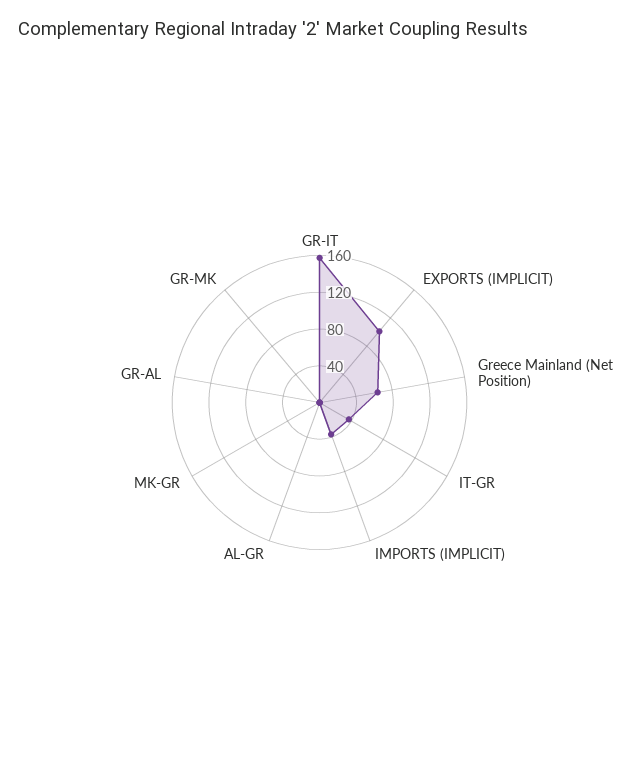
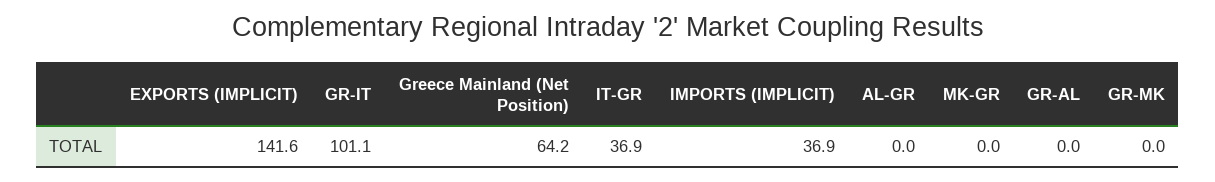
GR-IT: 160 -> 101.1
EXPORTS (IMPLICIT): 100 -> 141.6

